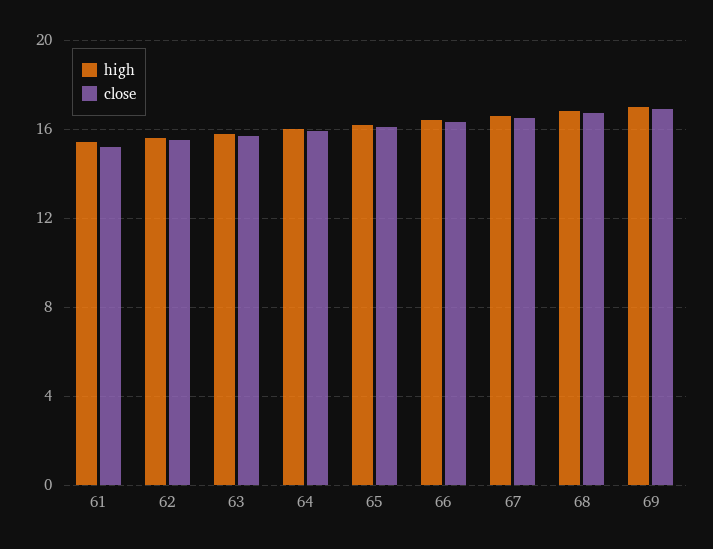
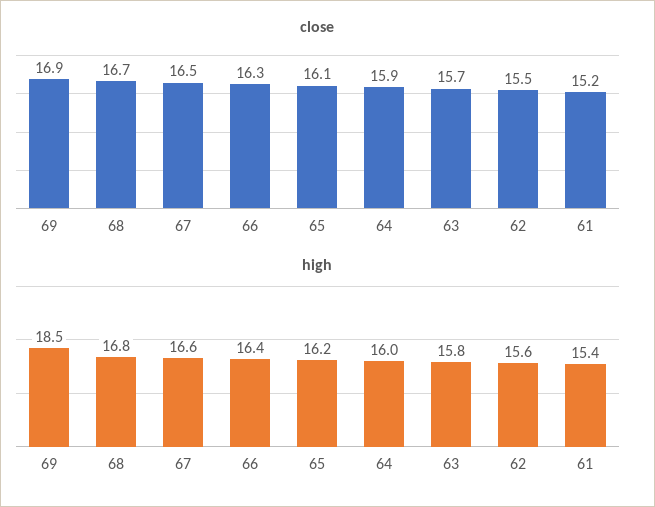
high, 69: 17 -> 18.5

